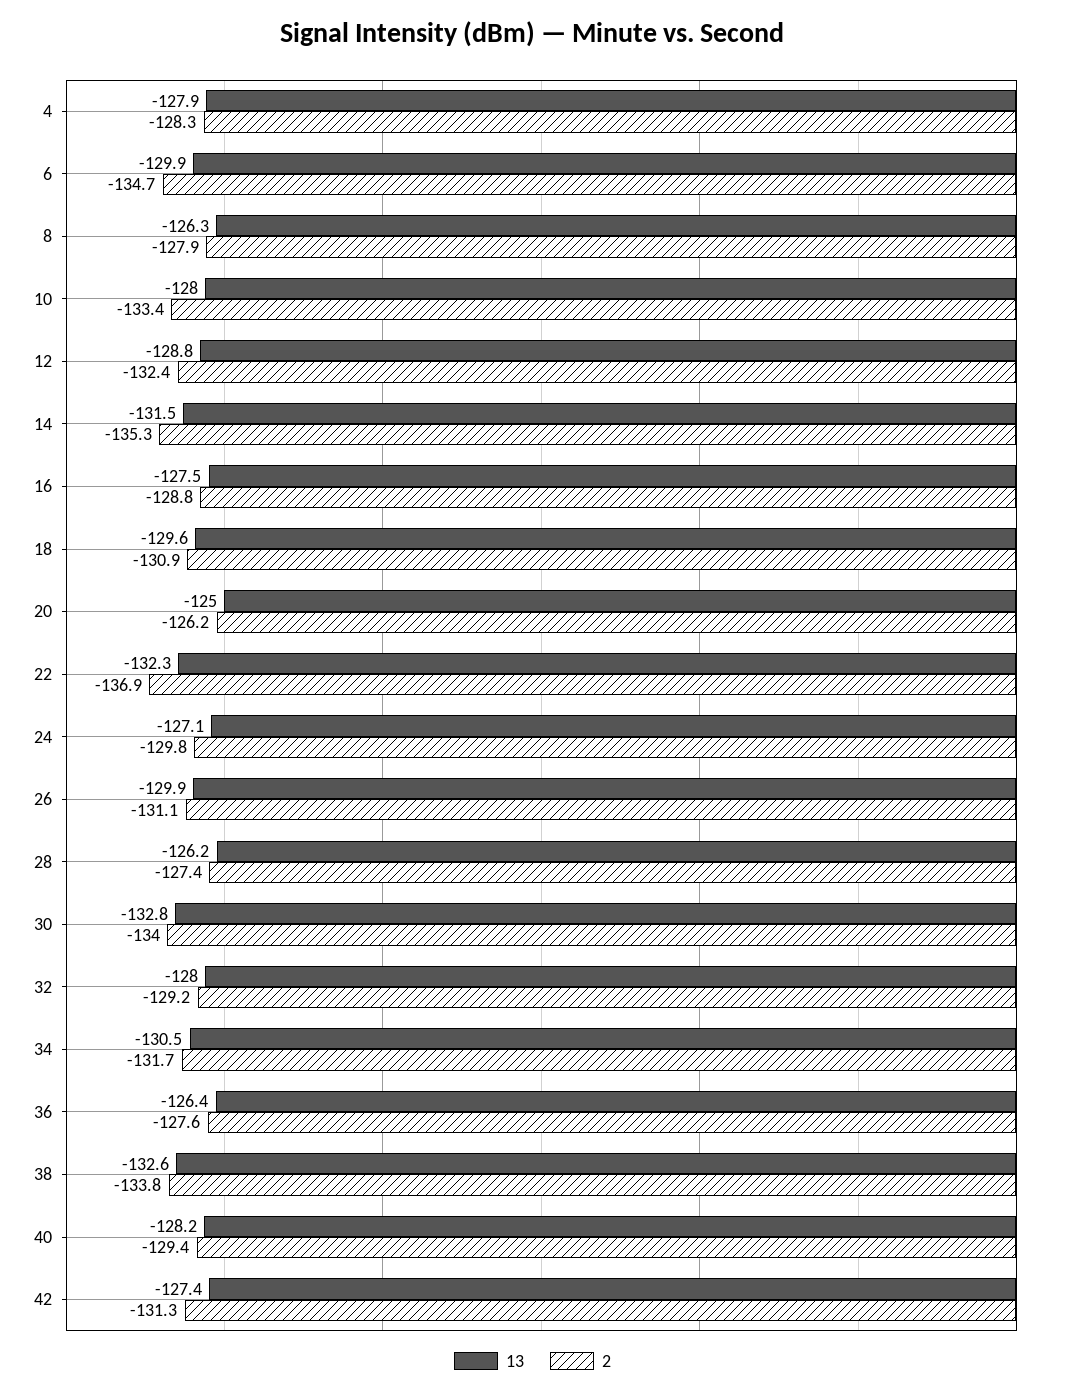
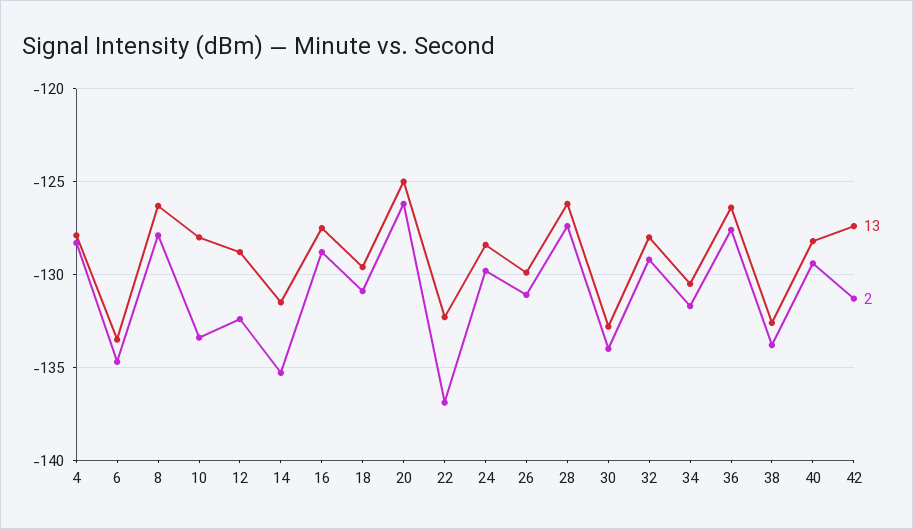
13, 6: -129.9 -> -133.5
13, 24: -127.1 -> -128.5

